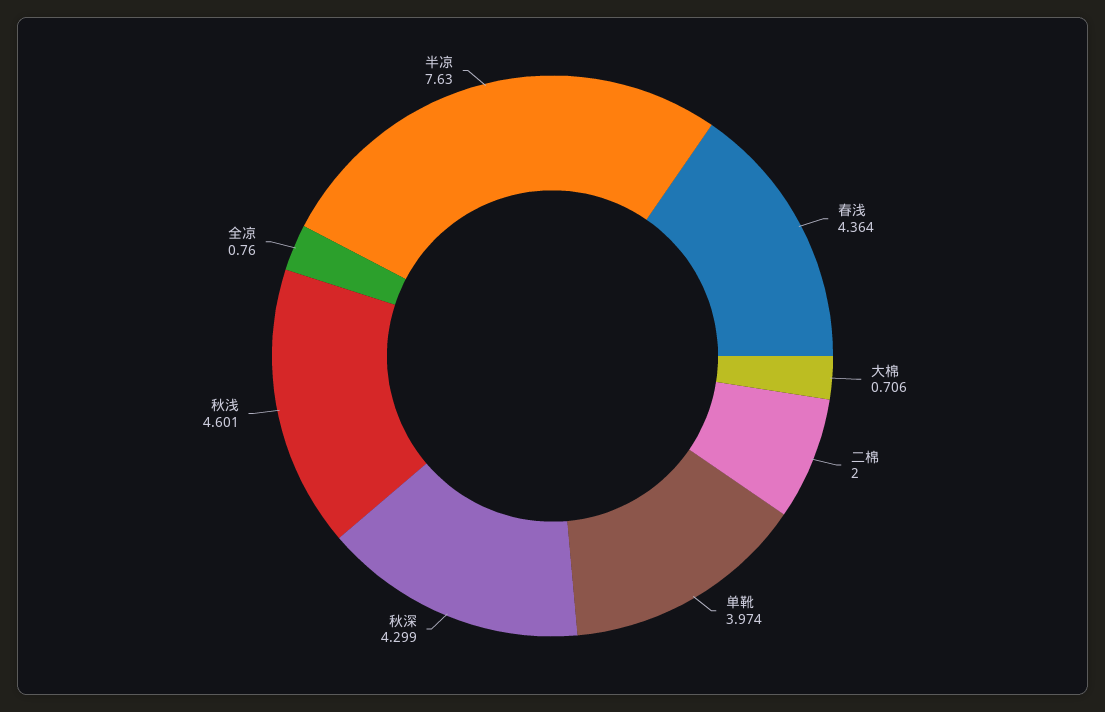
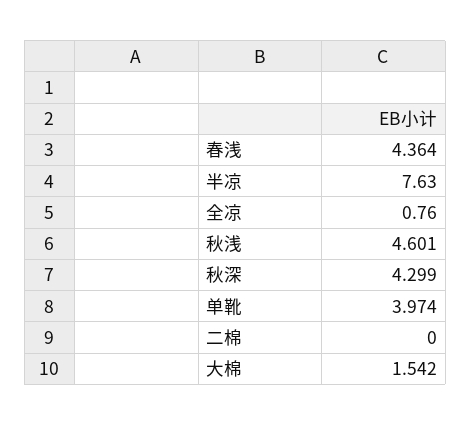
大棉: 0.706 -> 1.542
二棉: 2 -> 0

